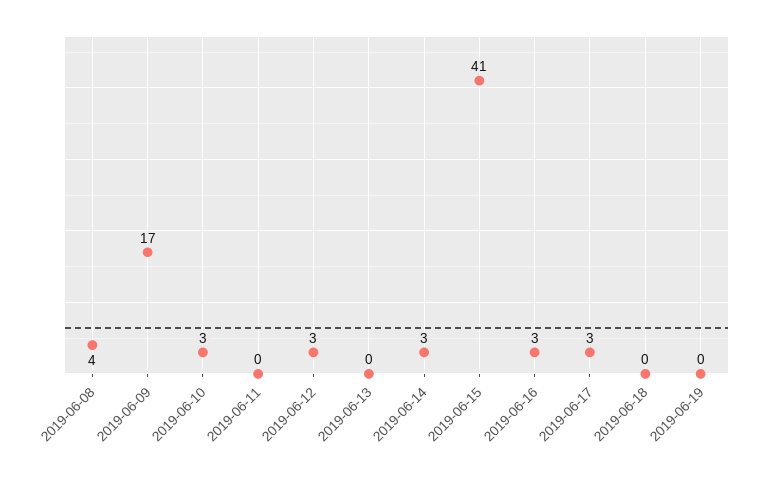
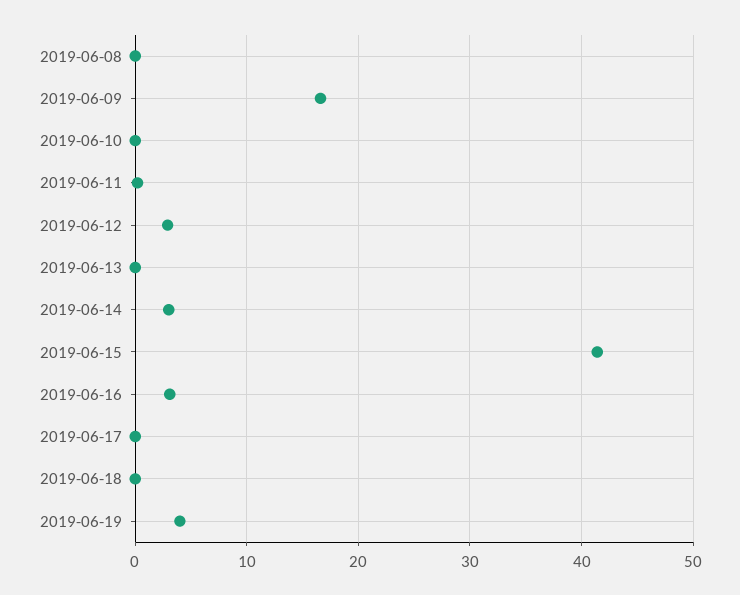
2019-06-08: 4 -> 0
2019-06-10: 3 -> 0
2019-06-17: 3 -> 0
2019-06-19: 0 -> 4

